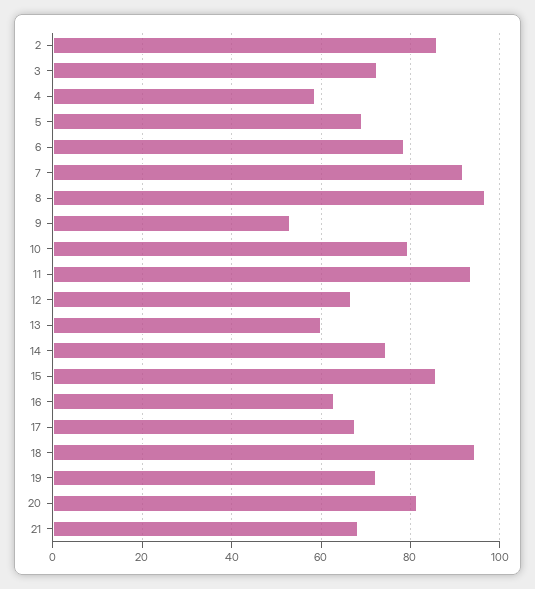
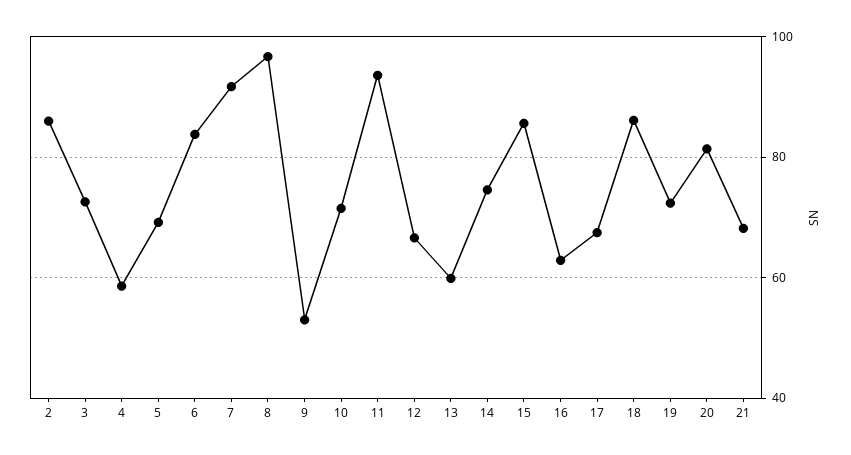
6: 78 -> 84
10: 80 -> 72
18: 94 -> 86

